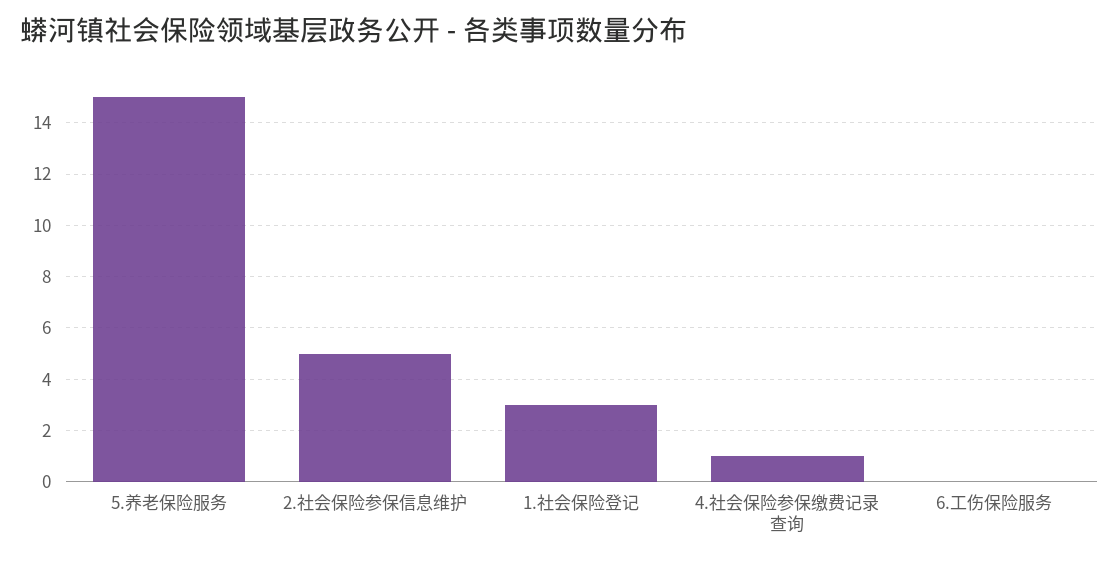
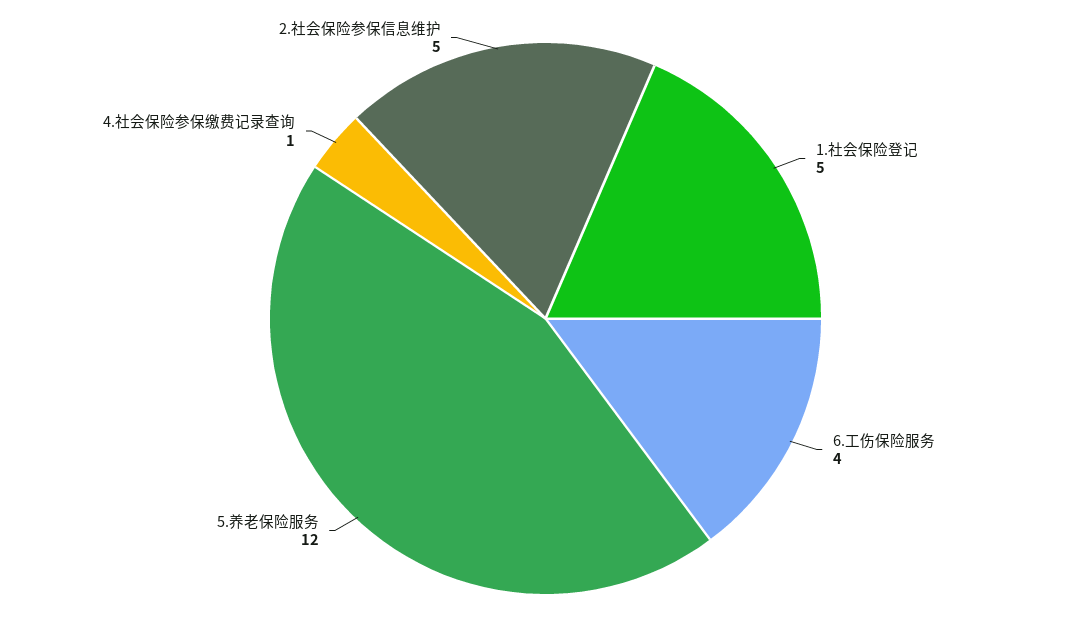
5.养老保险服务: 15 -> 12
1.社会保险登记: 3 -> 5
6.工伤保险服务: 0 -> 4

